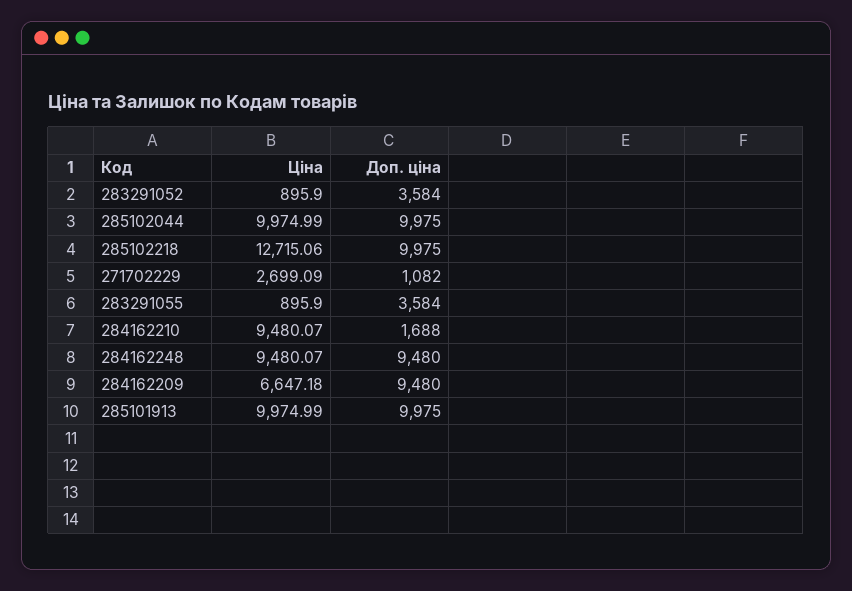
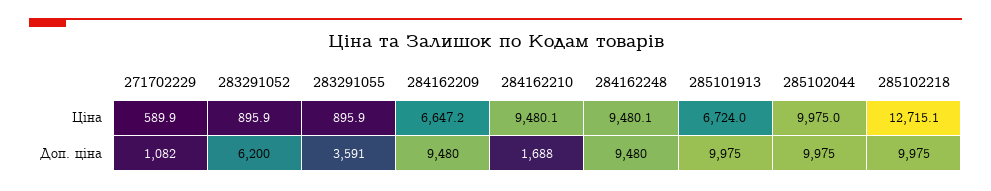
Доп. ціна, 283291052: 3584 -> 6200
Ціна, 271702229: 2699.09 -> 589.9
Доп. ціна, 283291055: 3584 -> 3591
Ціна, 285101913: 9974.99 -> 6724

